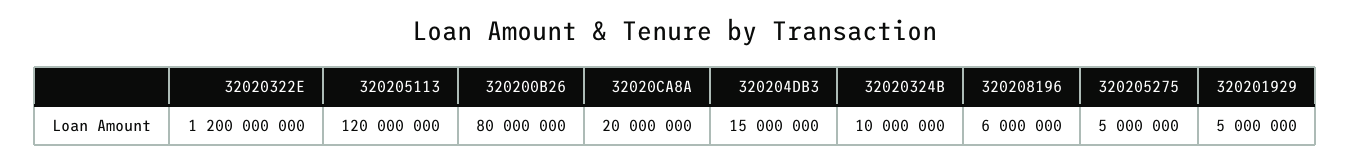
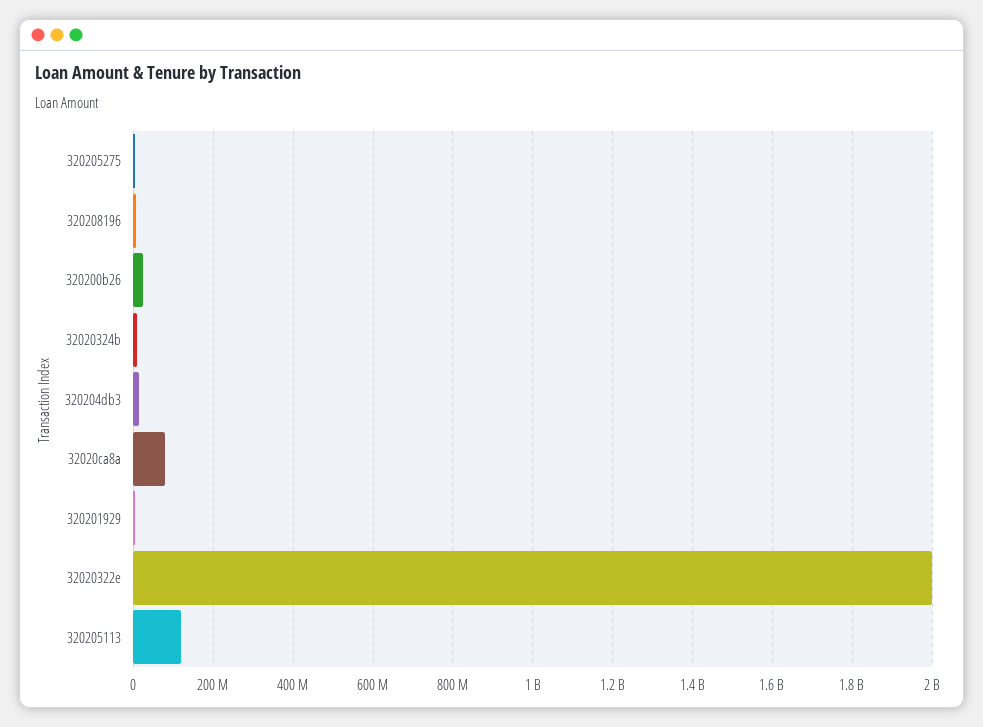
32020322E: 1200000000 -> 2000000000
320200B26: 80000000 -> 20000000
32020CA8A: 20000000 -> 80000000

